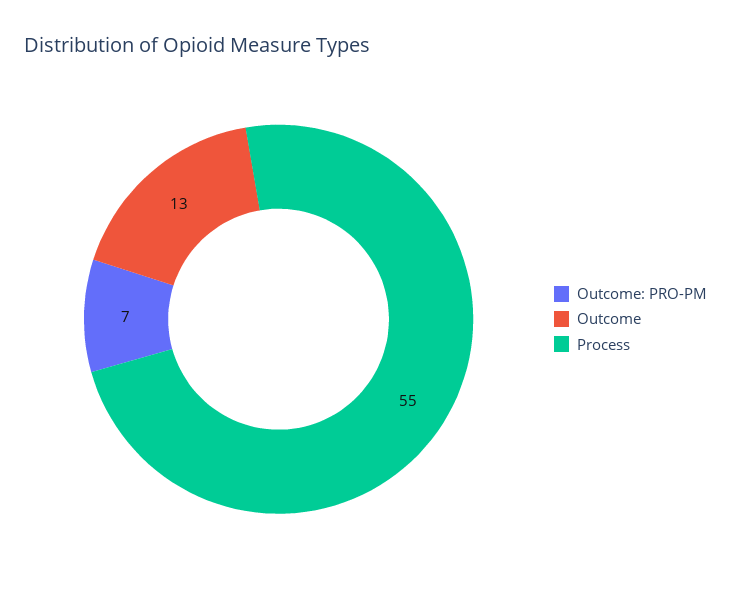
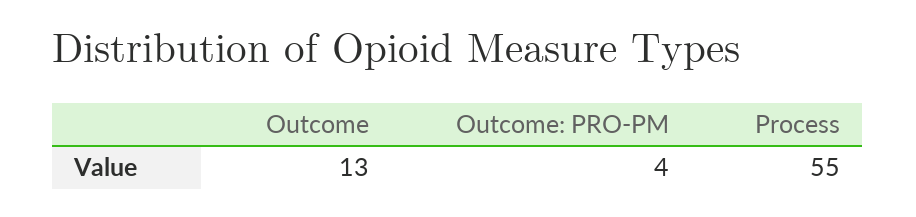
Outcome: PRO-PM: 7 -> 4

